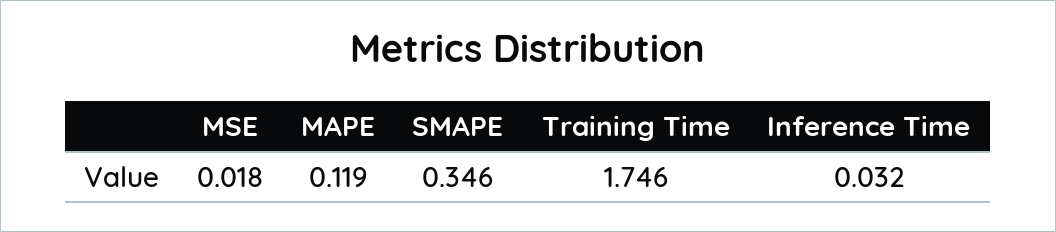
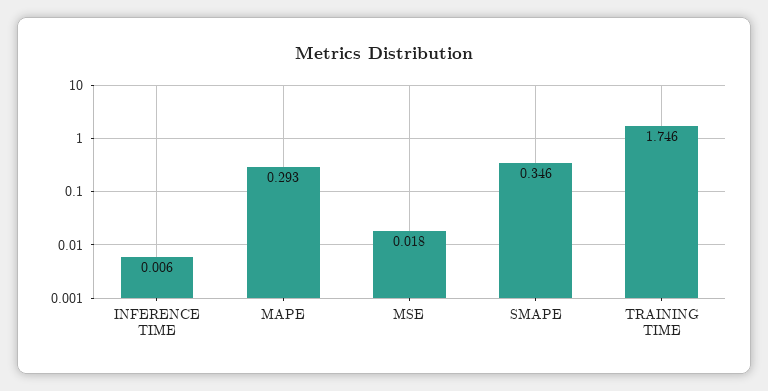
MAPE: 0.119 -> 0.293
Inference Time: 0.032 -> 0.006

